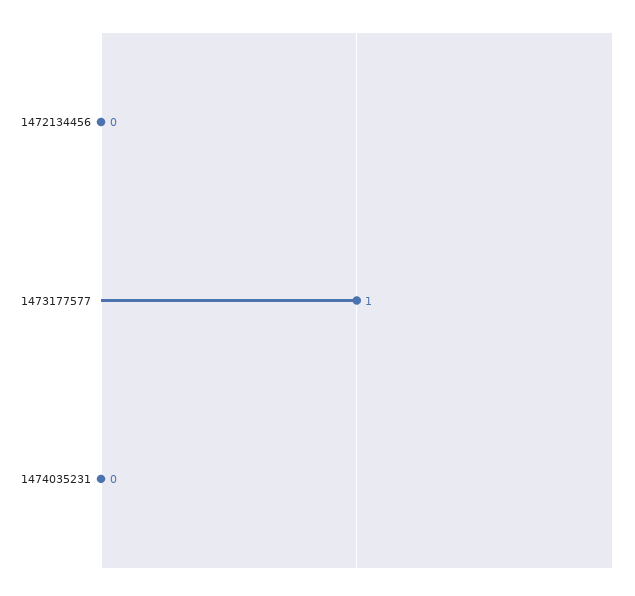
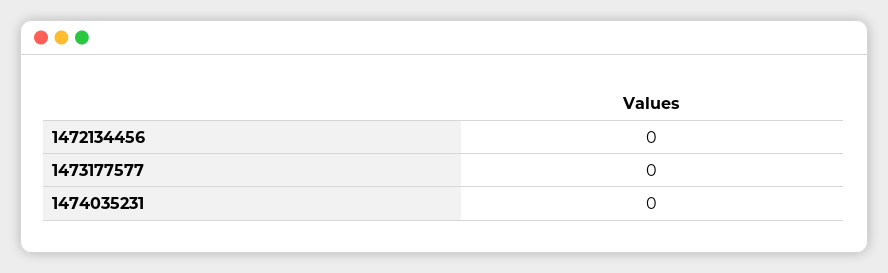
1473177577: 1 -> 0

